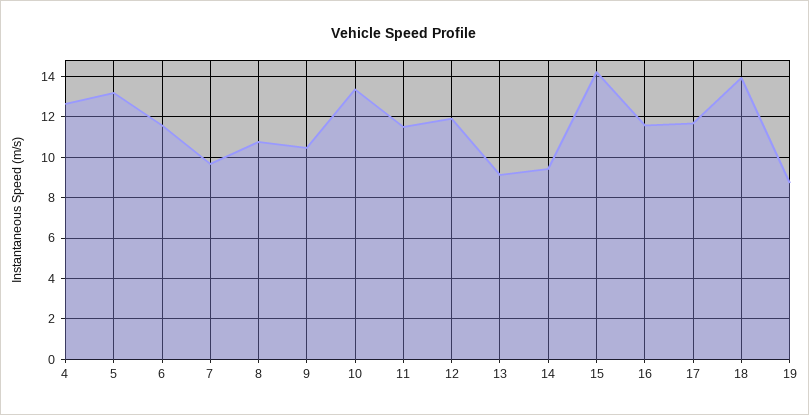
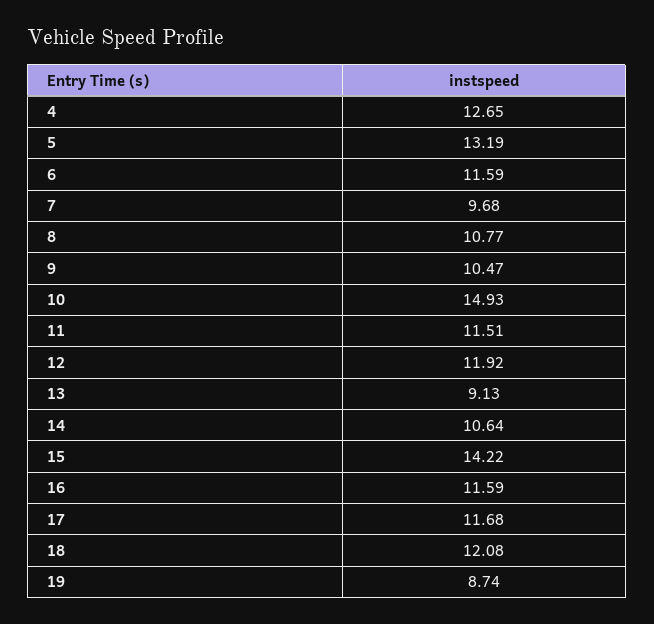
10: 13.5 -> 14.93
14: 9.5 -> 10.64
18: 14 -> 12.08

